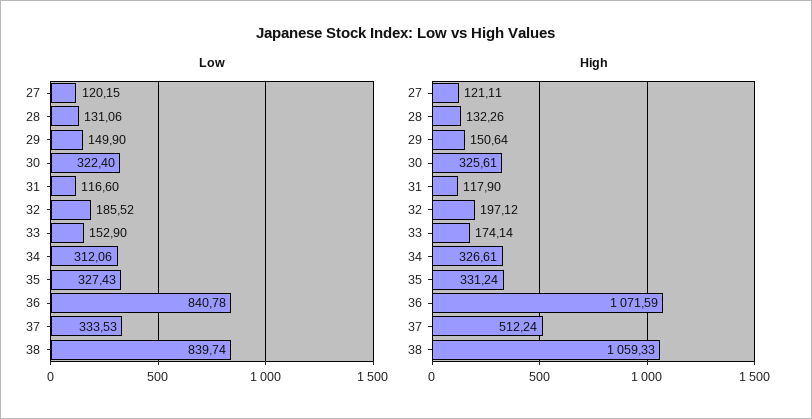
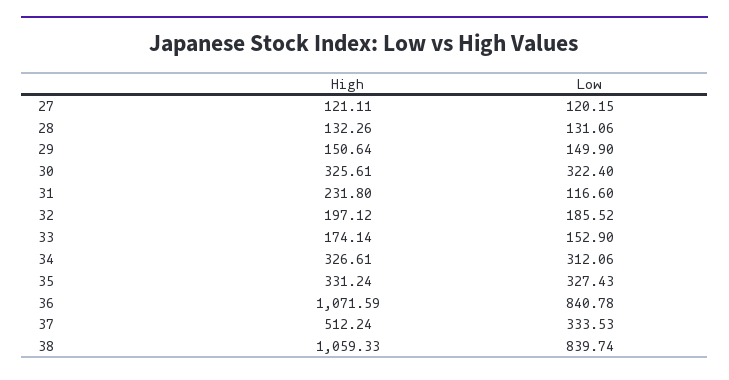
High, 31: 117.9 -> 231.8

